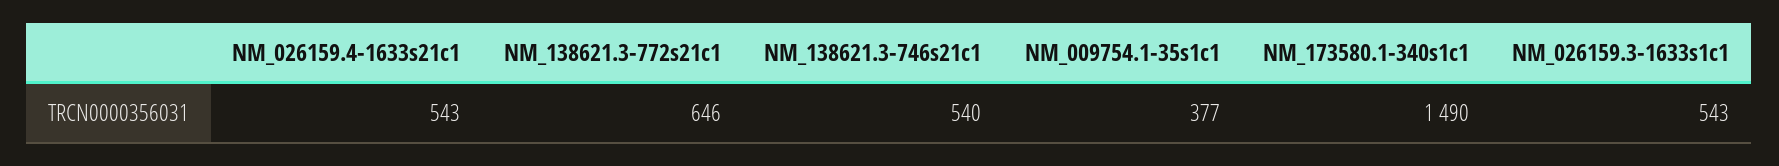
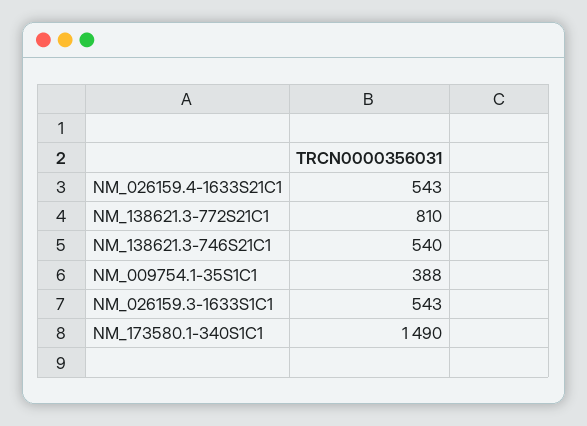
NM_138621.3-772s21c1: 646 -> 810
NM_009754.1-35s1c1: 377 -> 388

